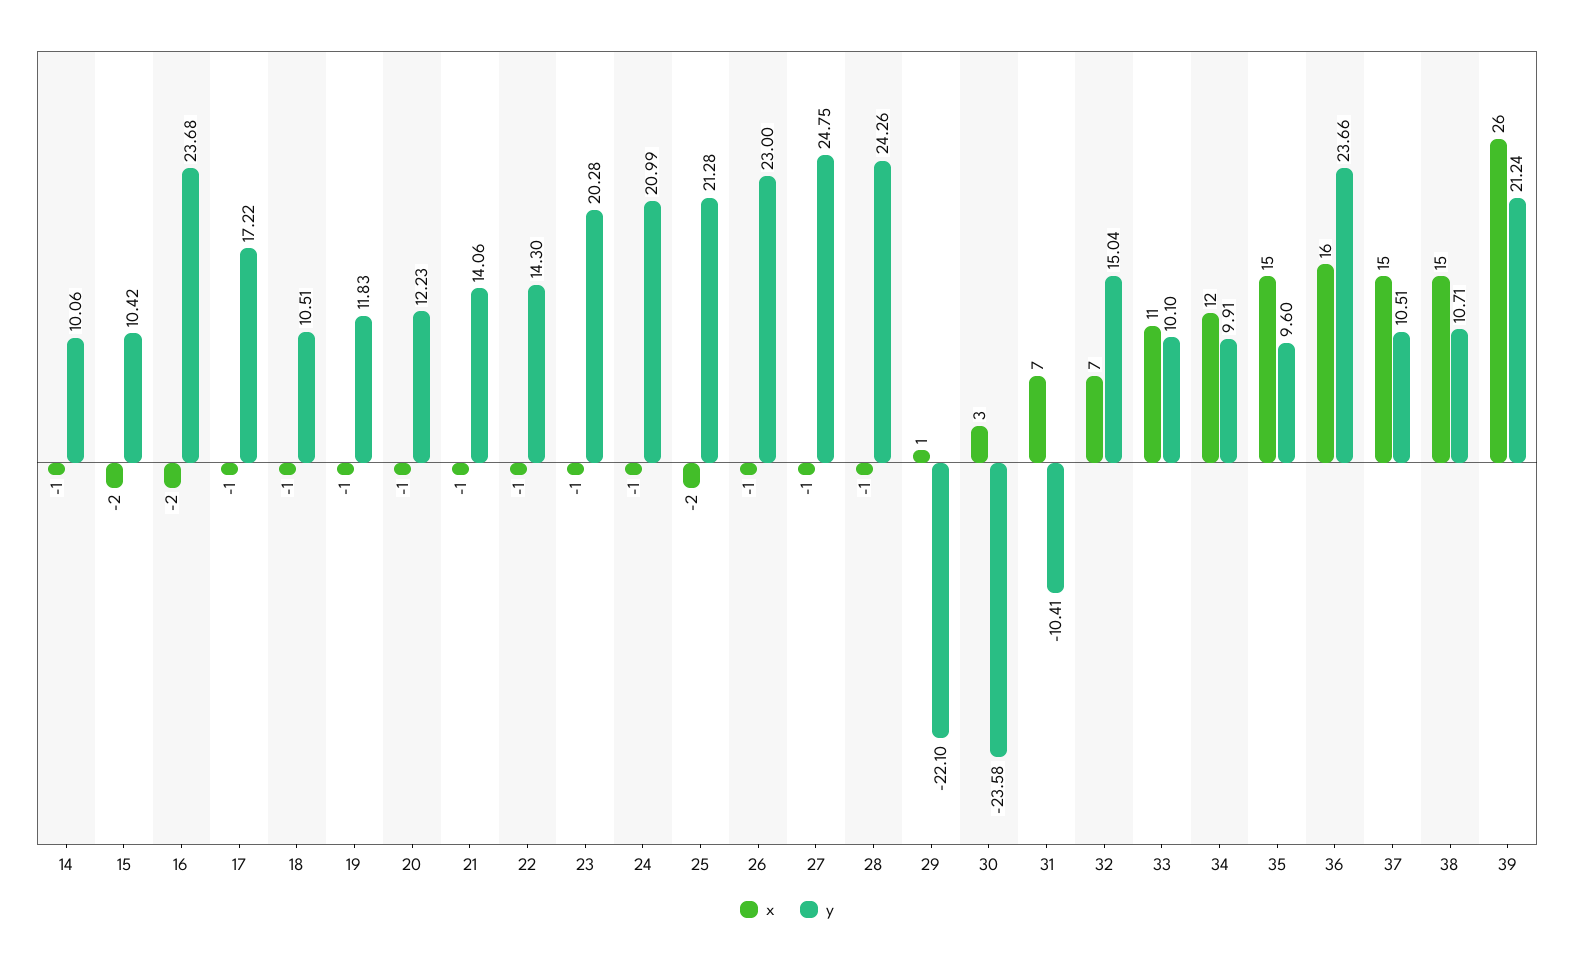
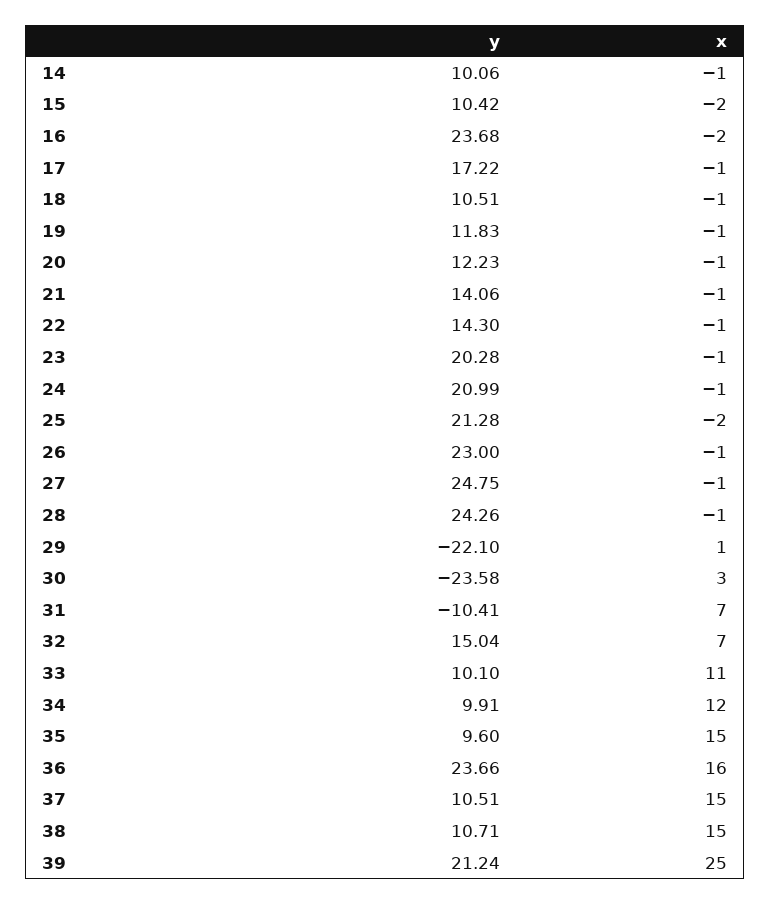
x, 39: 26 -> 25

